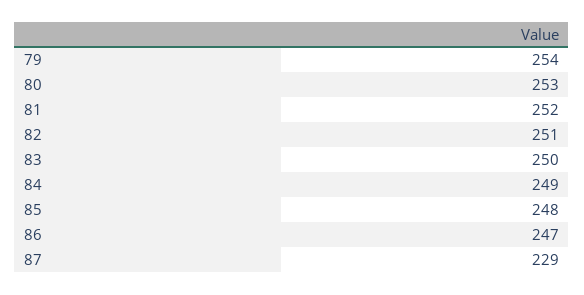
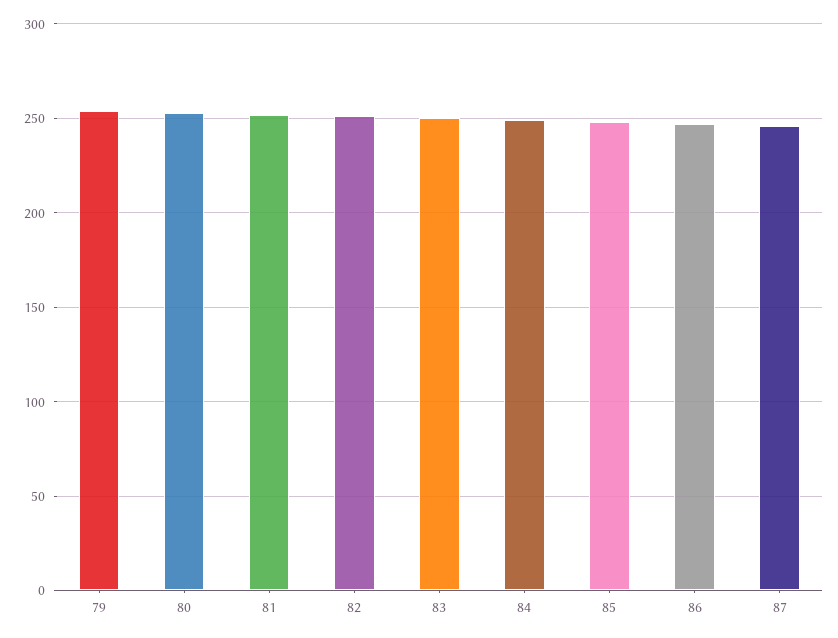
87: 229 -> 245

